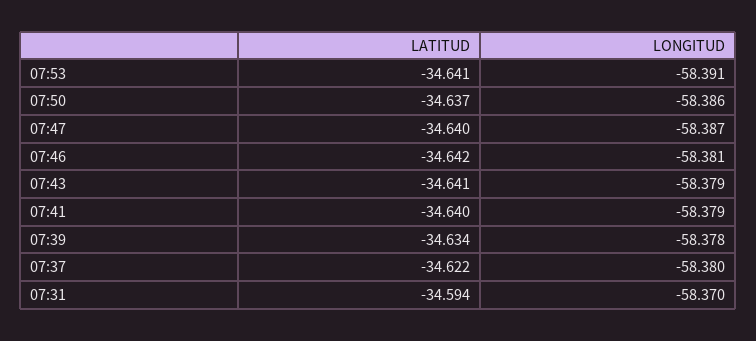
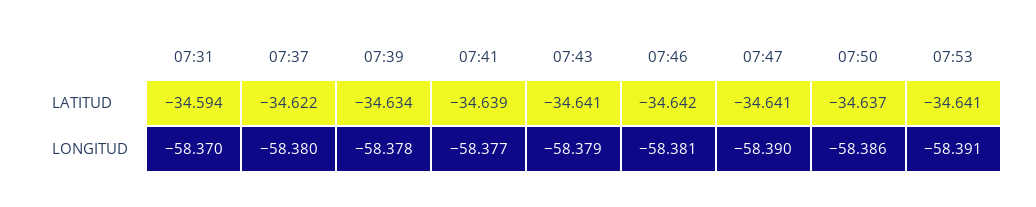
LATITUD, 07:47: -34.64 -> -34.641
LONGITUD, 07:47: -58.387 -> -58.39
LATITUD, 07:41: -34.64 -> -34.639
LONGITUD, 07:41: -58.379 -> -58.377

